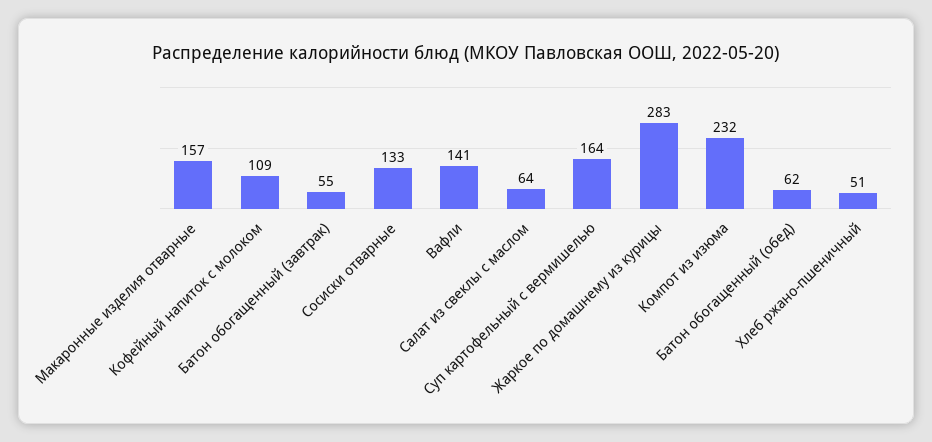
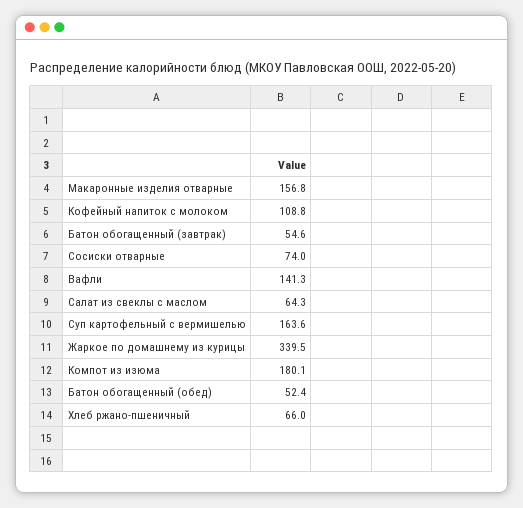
Сосиски отварные: 133 -> 74
Жаркое по домашнему из курицы: 283 -> 339.5
Компот из изюма: 232 -> 180.1
Батон обогащенный (обед): 62 -> 52.4
Хлеб ржано-пшеничный: 51 -> 66

